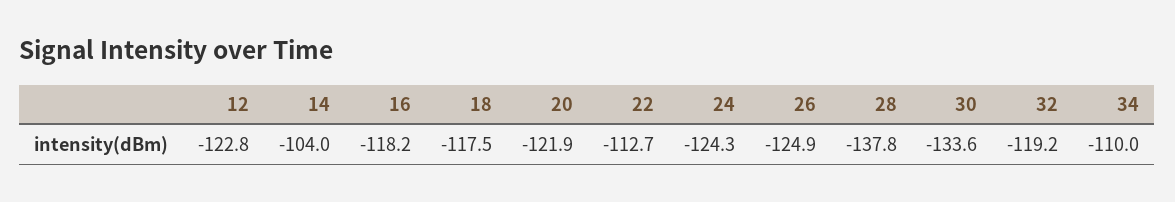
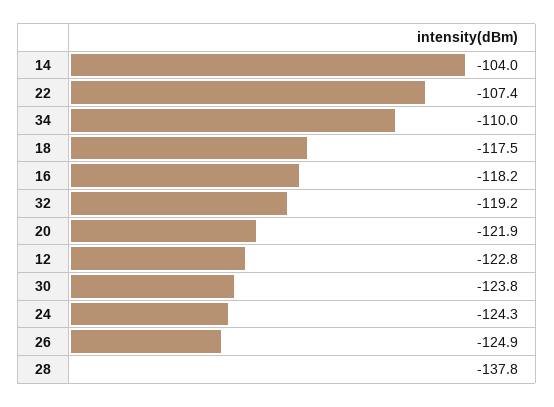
22: -112.7 -> -107.4
30: -133.6 -> -123.8

